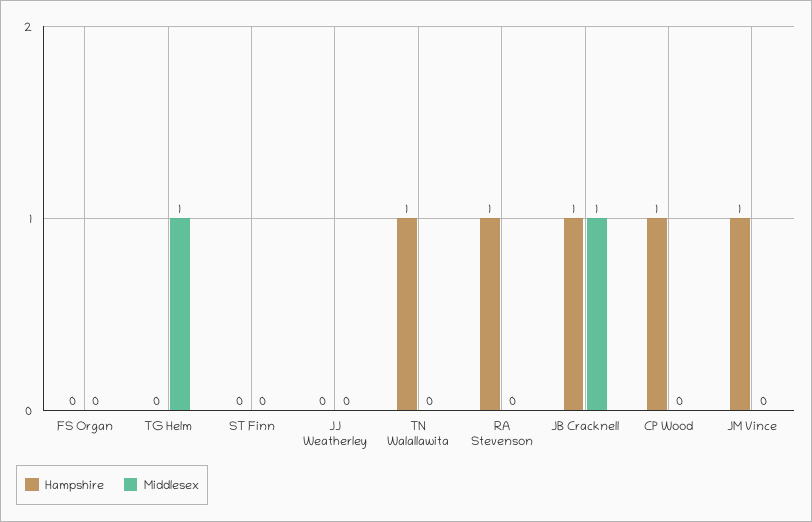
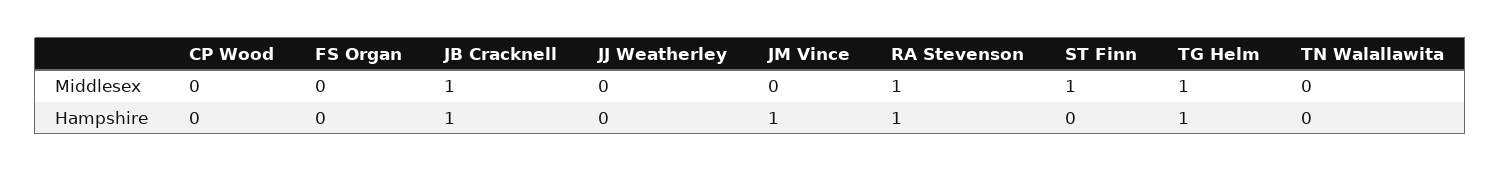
Hampshire, TG Helm: 0 -> 1
Middlesex, ST Finn: 0 -> 1
Hampshire, TN Walallawita: 1 -> 0
Middlesex, RA Stevenson: 0 -> 1
Hampshire, CP Wood: 1 -> 0

